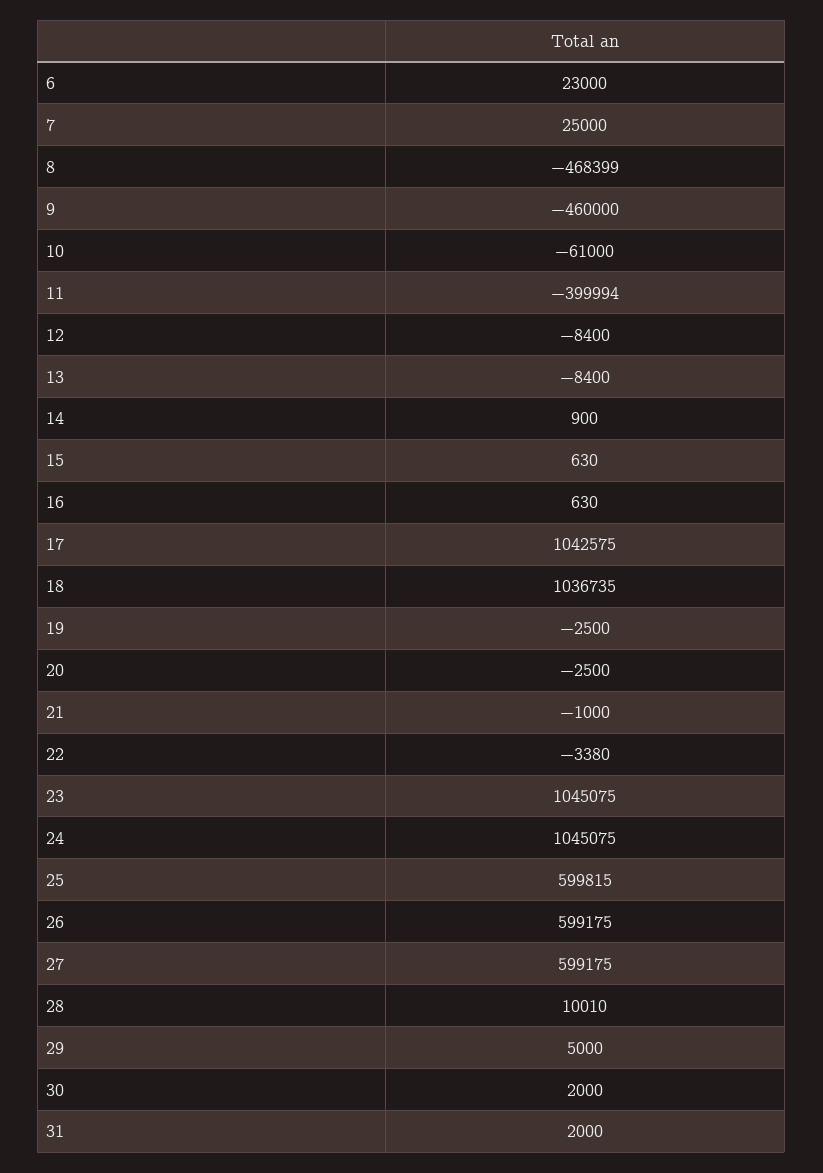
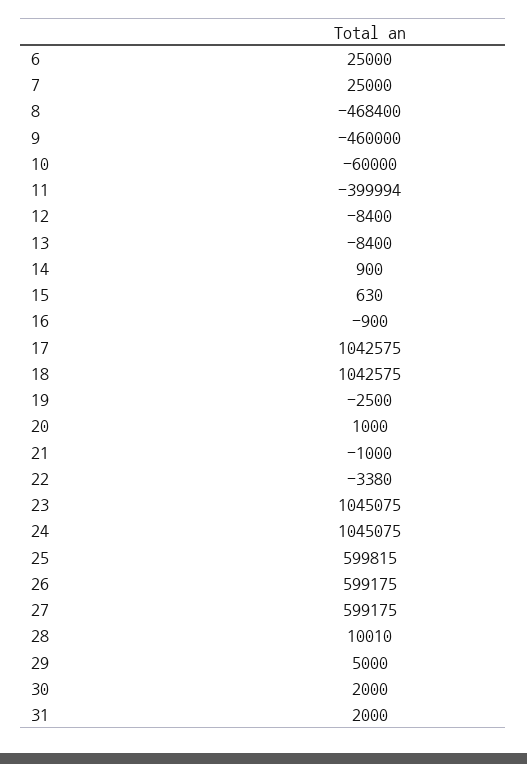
6: 23000 -> 25000
8: -468399 -> -468400
10: -61000 -> -60000
16: 630 -> -900
18: 1036735 -> 1042575
20: -2500 -> 1000

